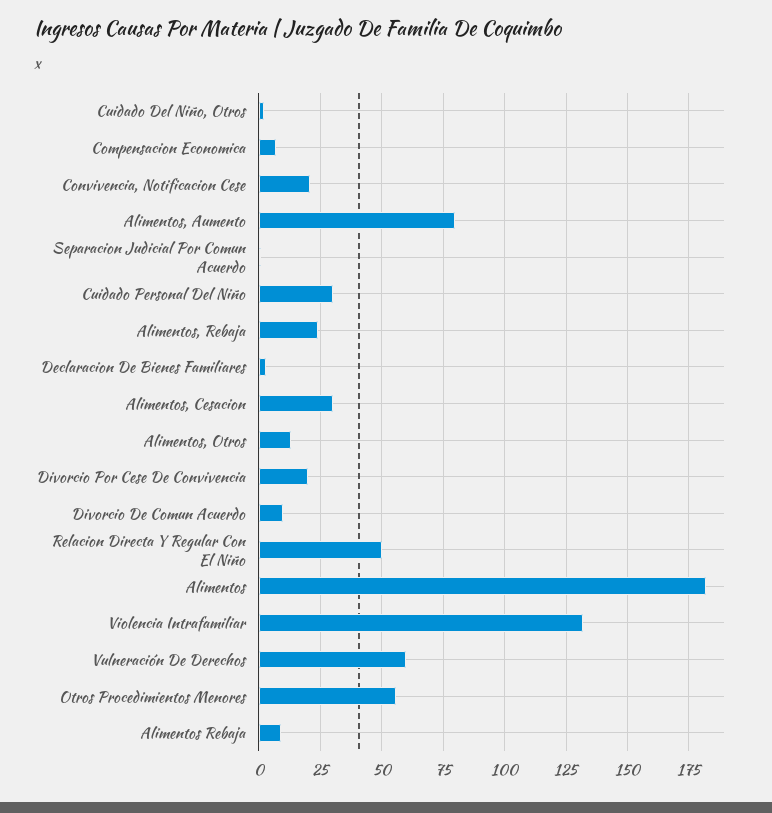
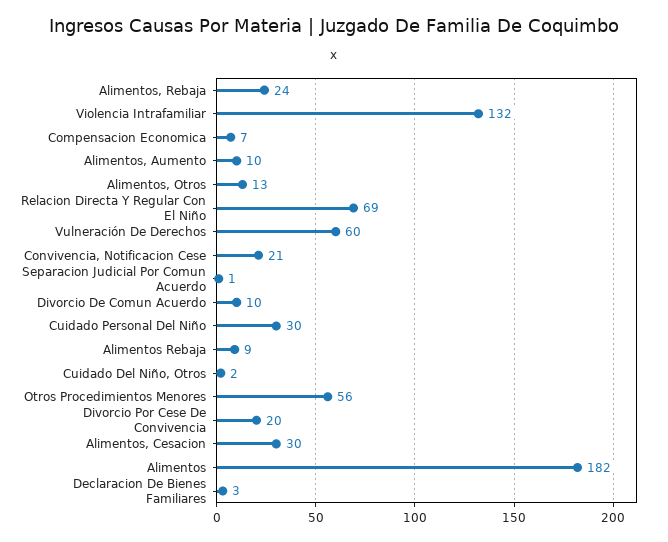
Alimentos, Aumento: 80 -> 10
Relacion Directa Y Regular Con El Niño: 50 -> 69

